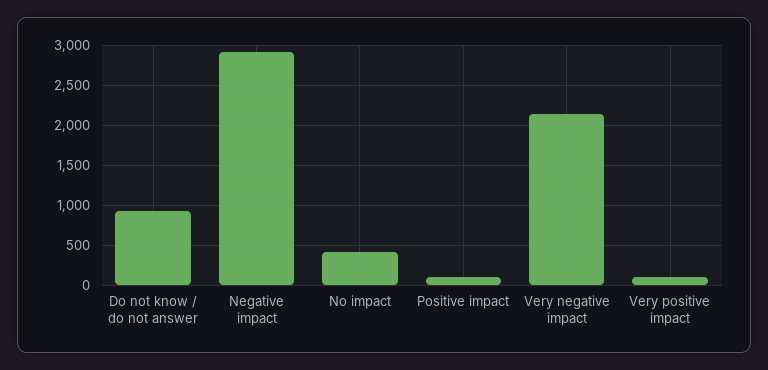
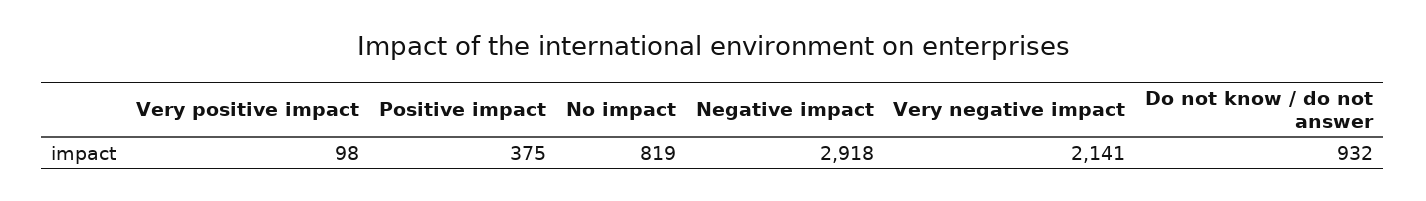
No impact: 400 -> 819
Positive impact: 100 -> 375

